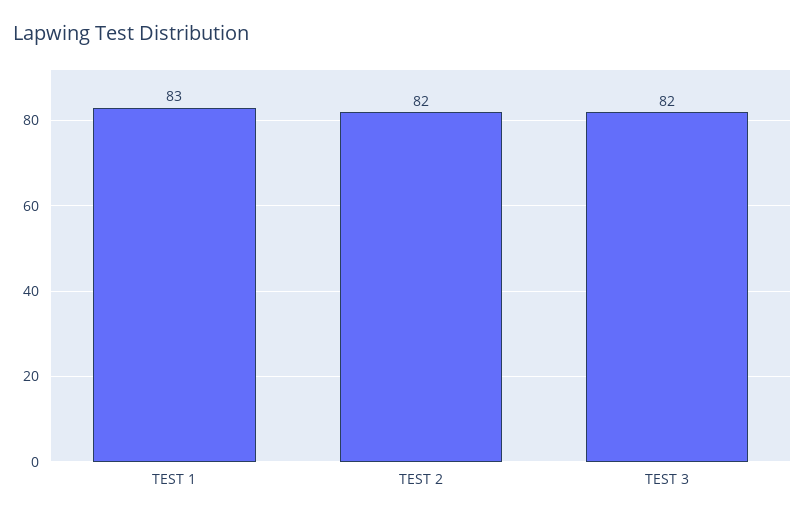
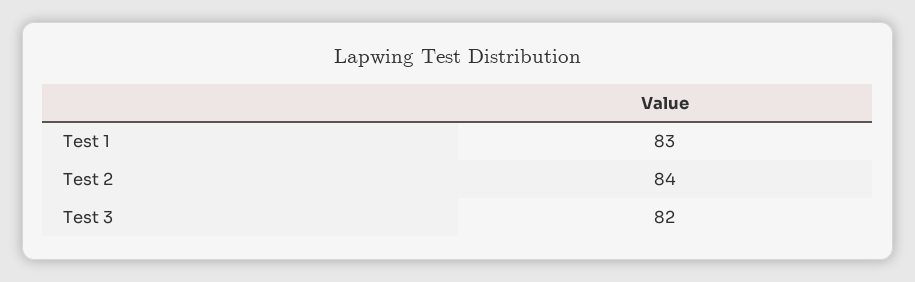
TEST 2: 82 -> 84

